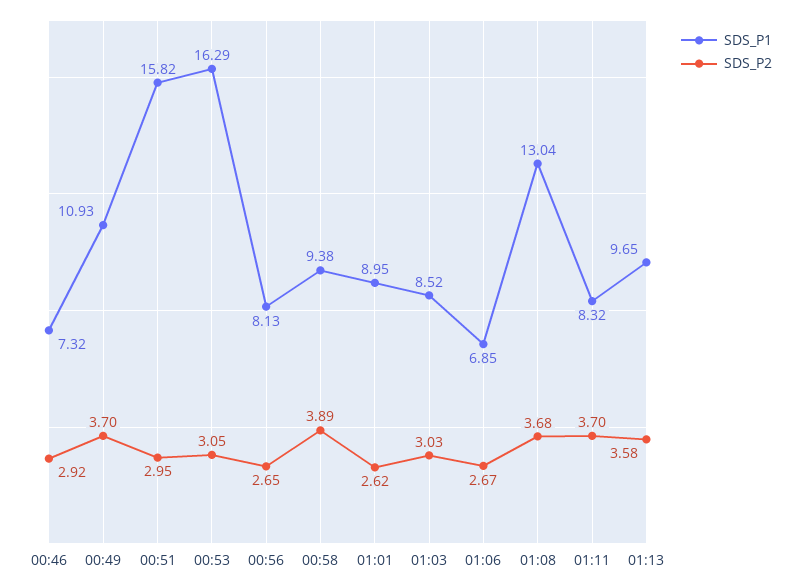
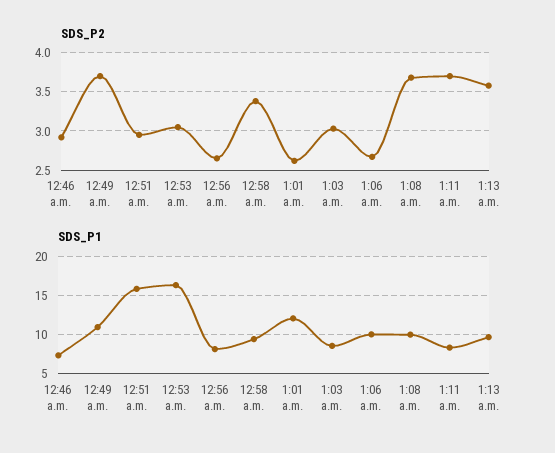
SDS_P2, 00:58: 3.89 -> 3.4
SDS_P1, 01:01: 8.95 -> 12
SDS_P1, 01:06: 6.85 -> 10
SDS_P1, 01:08: 13.04 -> 10

